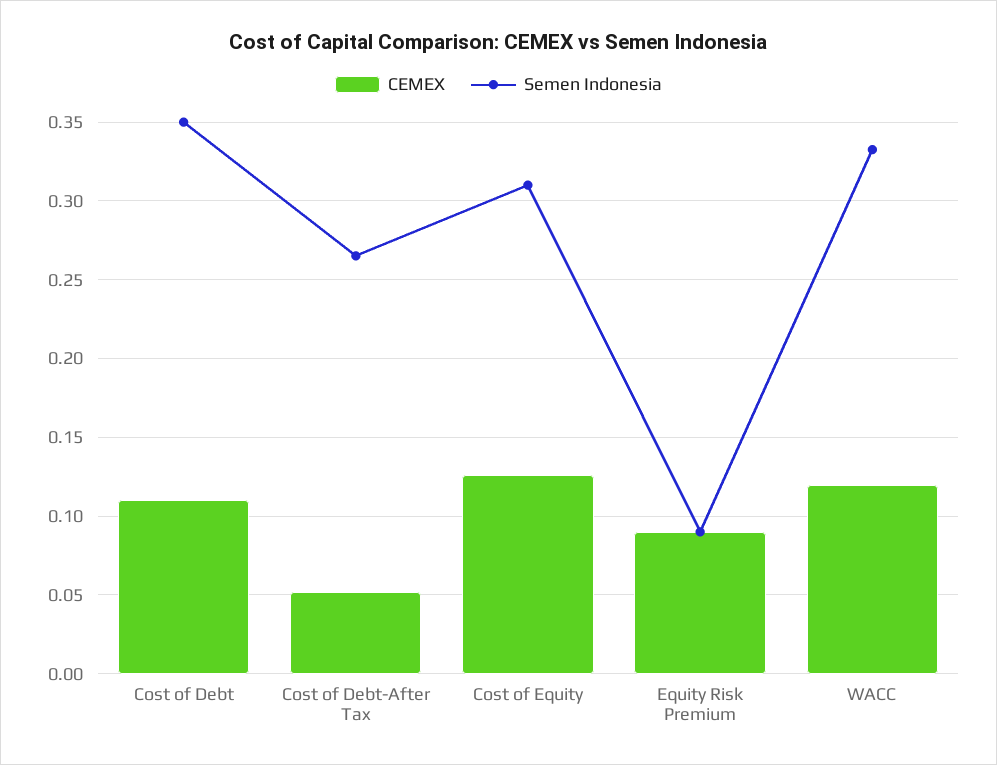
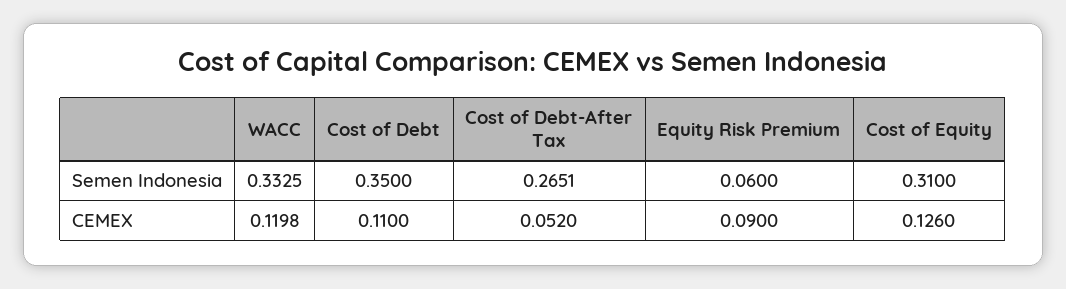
Semen Indonesia, Equity Risk Premium: 0.09 -> 0.06

